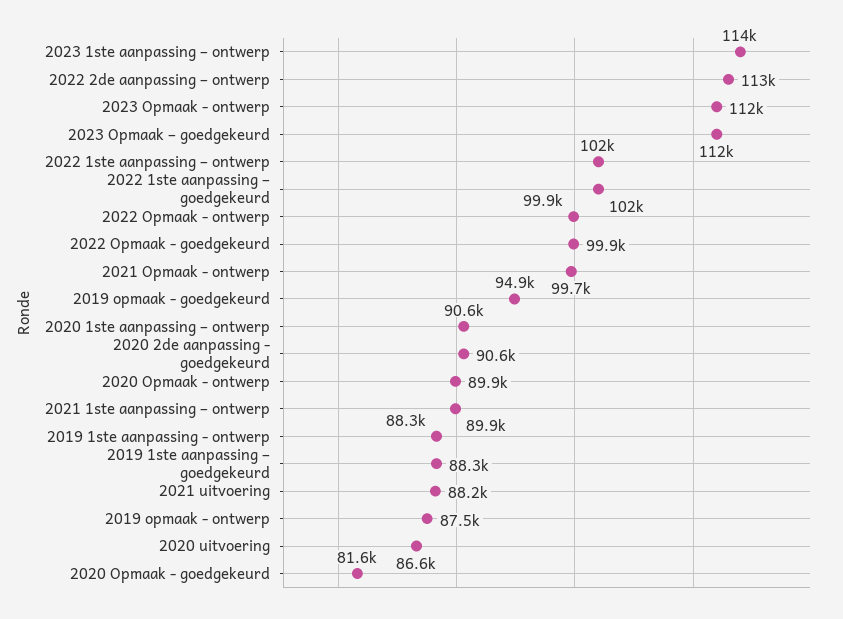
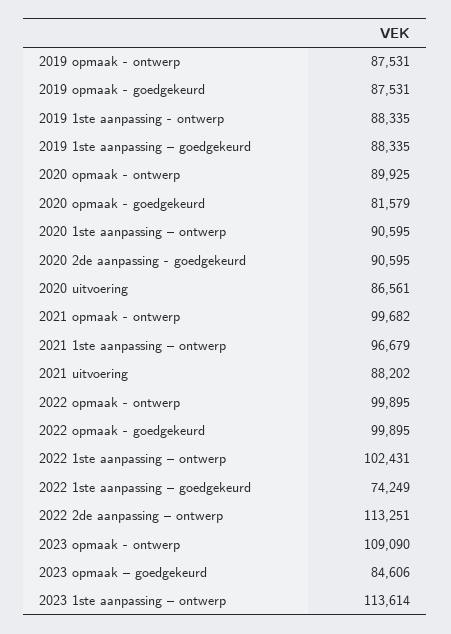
2023 Opmaak - ontwerp: 112000 -> 109090
2023 Opmaak – goedgekeurd: 112000 -> 84606
2022 1ste aanpassing – goedgekeurd: 102000 -> 74249
2019 opmaak - goedgekeurd: 94900 -> 87531
2021 1ste aanpassing – ontwerp: 89900 -> 96679

